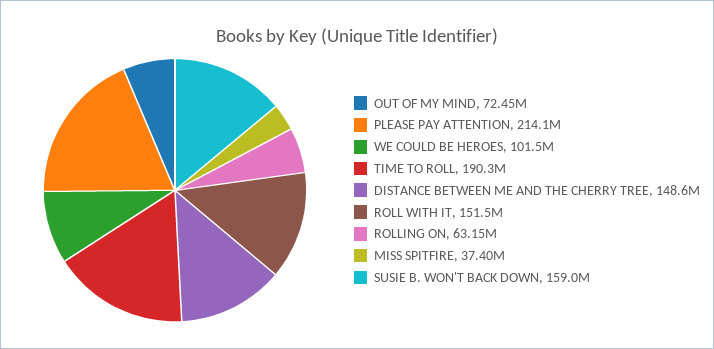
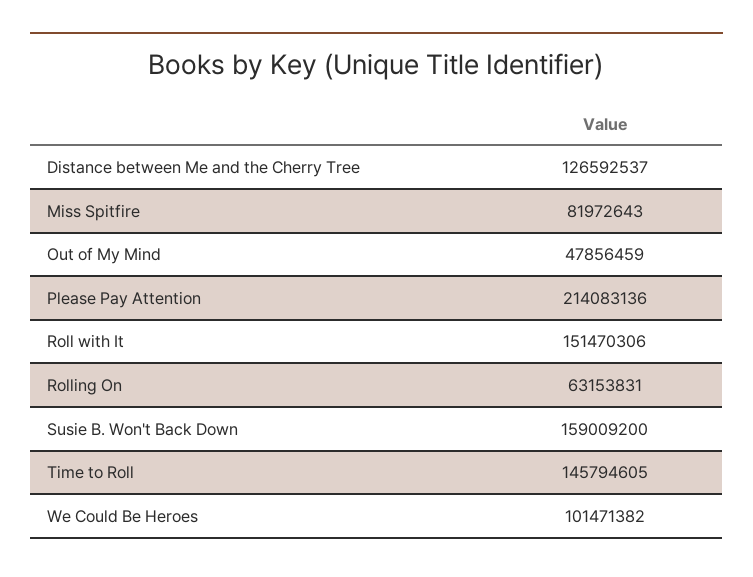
OUT OF MY MIND: 72450000 -> 47856459
TIME TO ROLL: 190300000 -> 145794605
DISTANCE BETWEEN ME AND THE CHERRY TREE: 148600000 -> 126592537
MISS SPITFIRE: 37400000 -> 81972643

